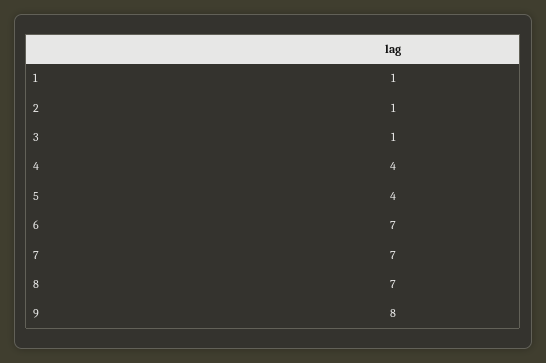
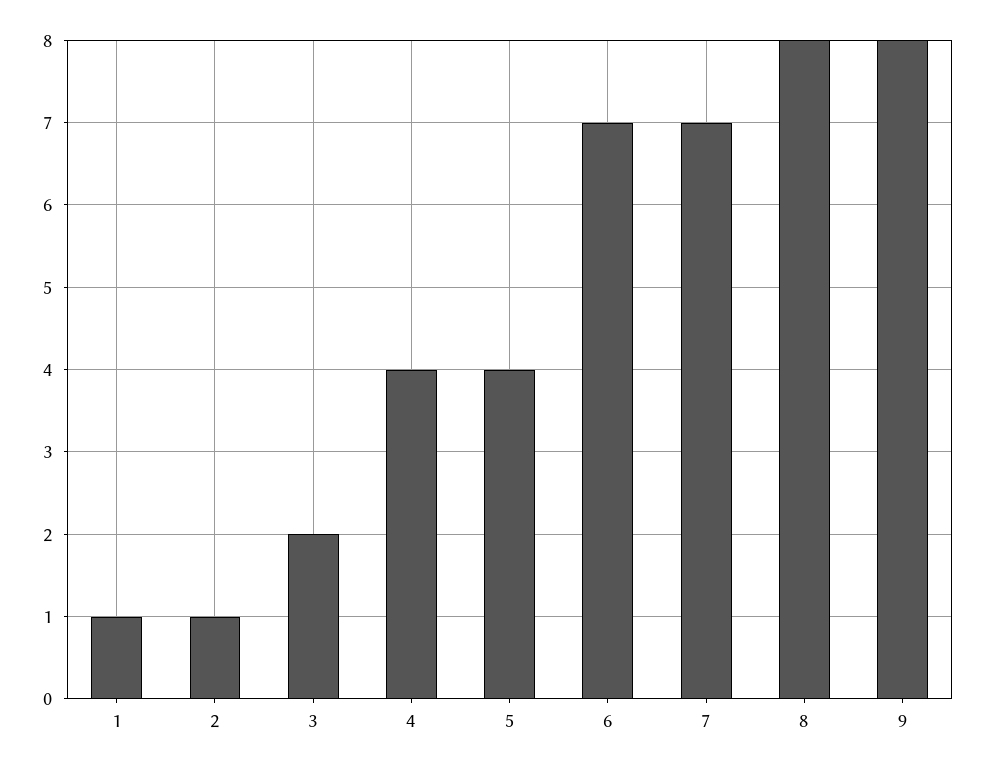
3: 1 -> 2
8: 7 -> 8

